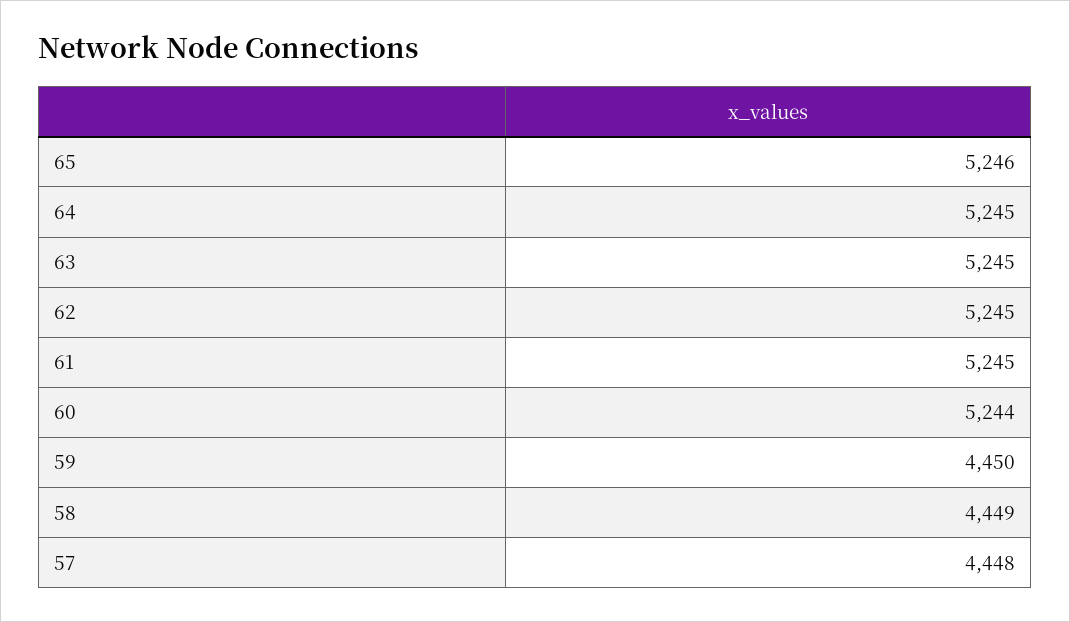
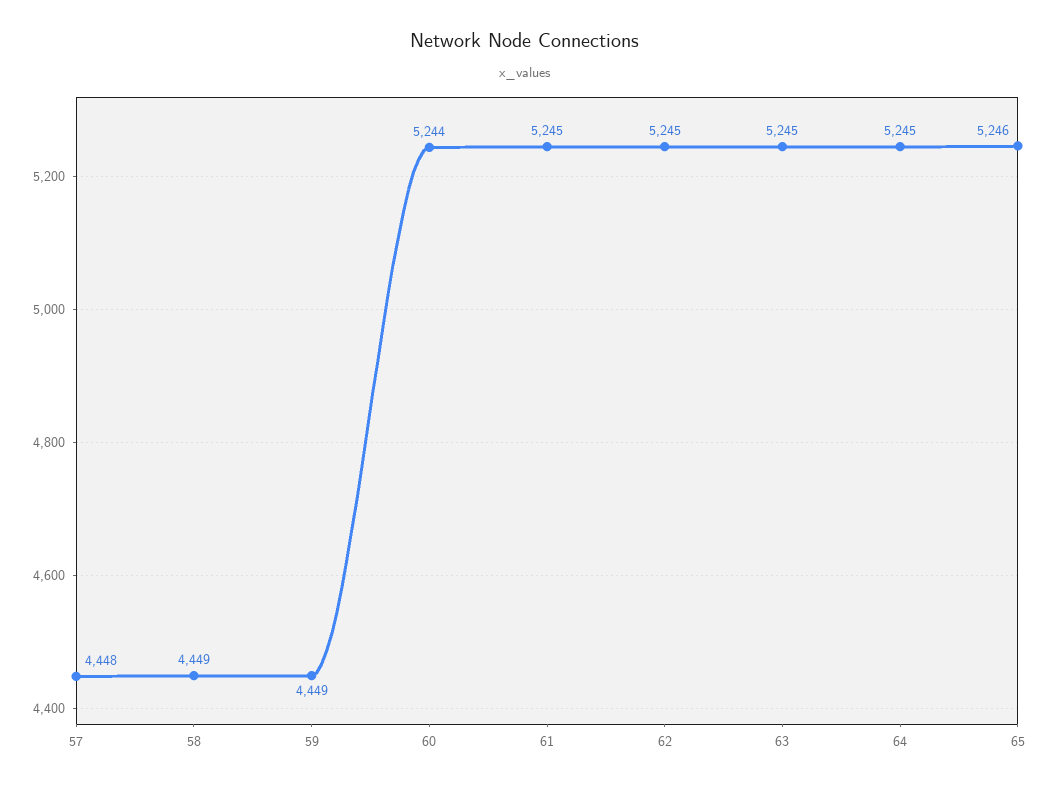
59: 4450 -> 4449

